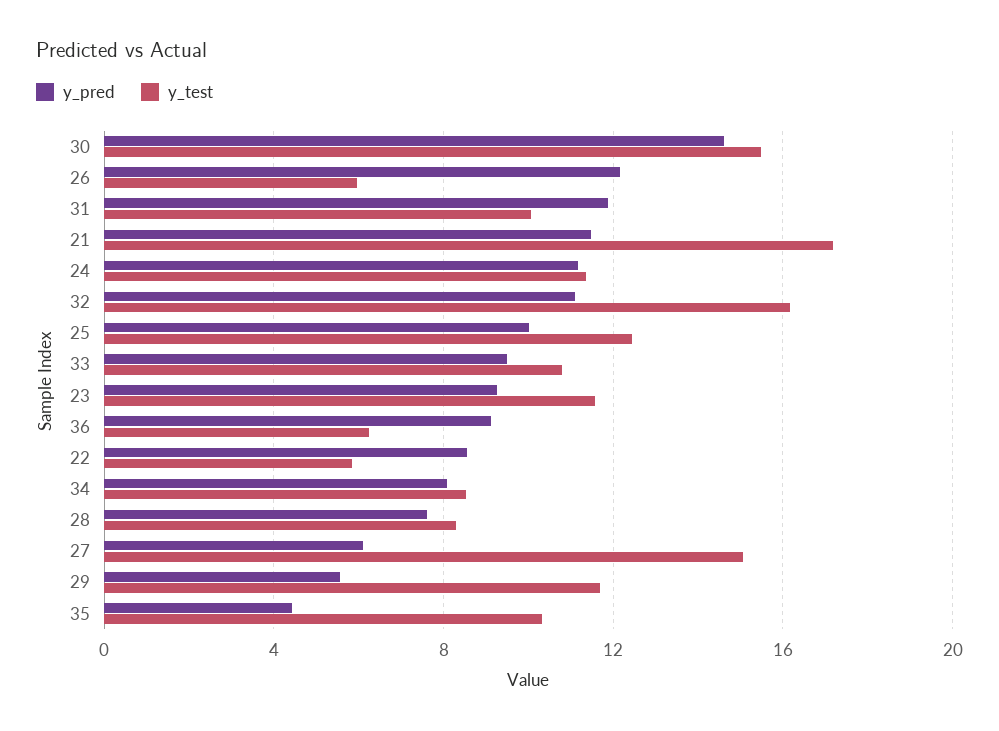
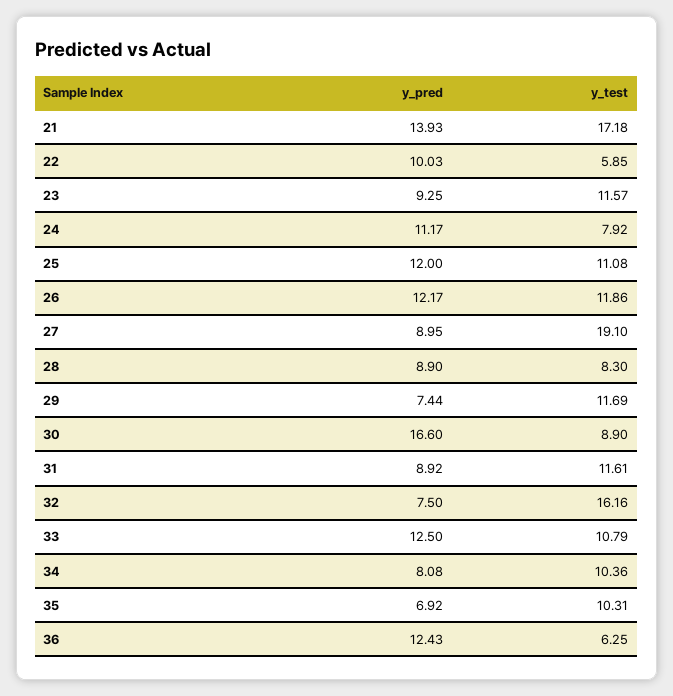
y_pred, 30: 14.5 -> 16.6
y_test, 30: 15.5 -> 8.9
y_test, 26: 6 -> 11.86
y_pred, 31: 12 -> 8.92
y_test, 31: 10 -> 11.61
y_pred, 21: 11.5 -> 13.93
y_test, 24: 11.5 -> 7.92
y_pred, 32: 11 -> 7.5
y_pred, 25: 10 -> 12
y_test, 25: 12.5 -> 11.08
y_pred, 33: 9.5 -> 12.5
y_pred, 36: 9 -> 12.43
y_pred, 22: 8.5 -> 10.03
y_test, 34: 8.5 -> 10.36
y_pred, 28: 7.5 -> 8.9
y_pred, 27: 6 -> 8.95
y_test, 27: 15 -> 19.1
y_pred, 29: 5.5 -> 7.44
y_pred, 35: 4.5 -> 6.92

